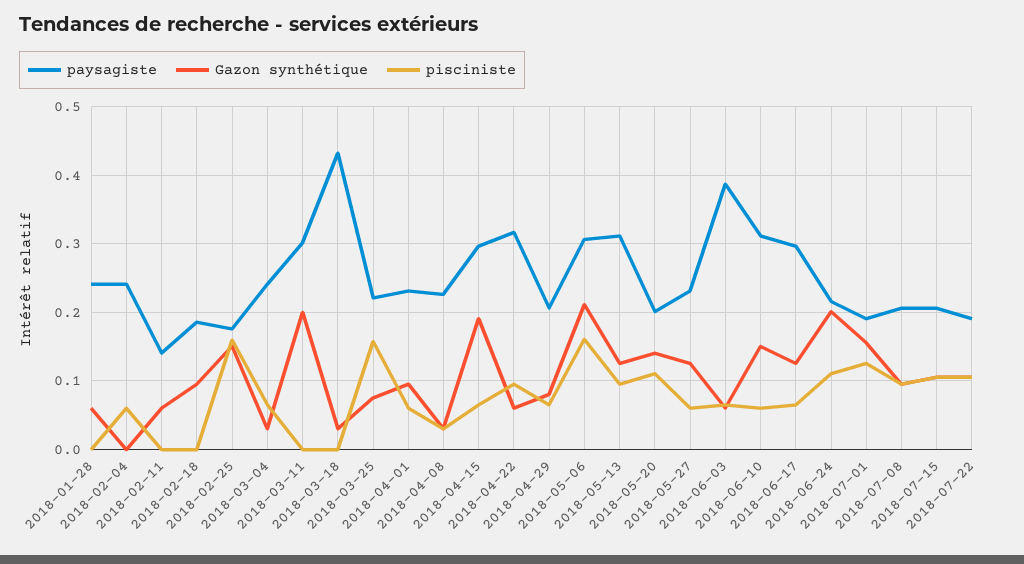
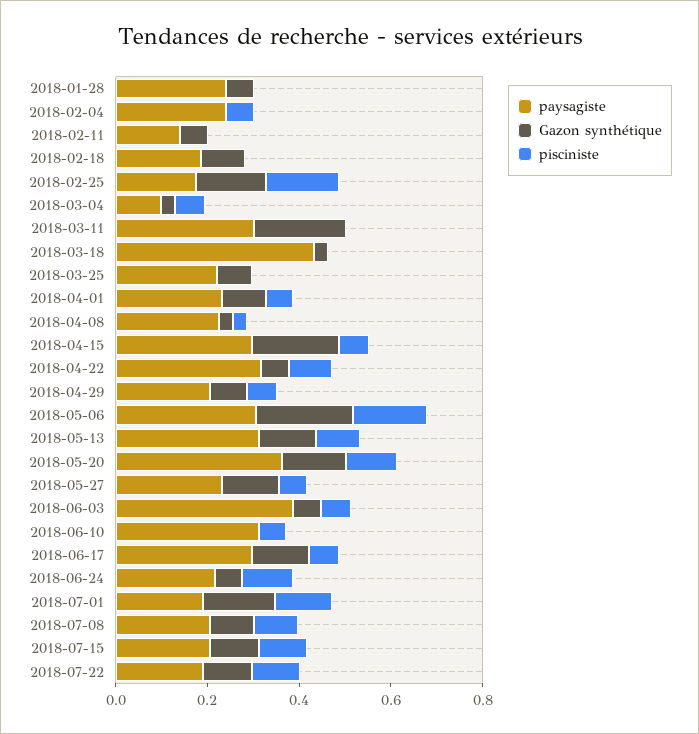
paysagiste, 2018-03-04: 0.24 -> 0.1
pisciniste, 2018-03-25: 0.16 -> 0
paysagiste, 2018-05-20: 0.2 -> 0.35
Gazon synthétique, 2018-06-10: 0.15 -> 0
Gazon synthétique, 2018-06-24: 0.2 -> 0.05

